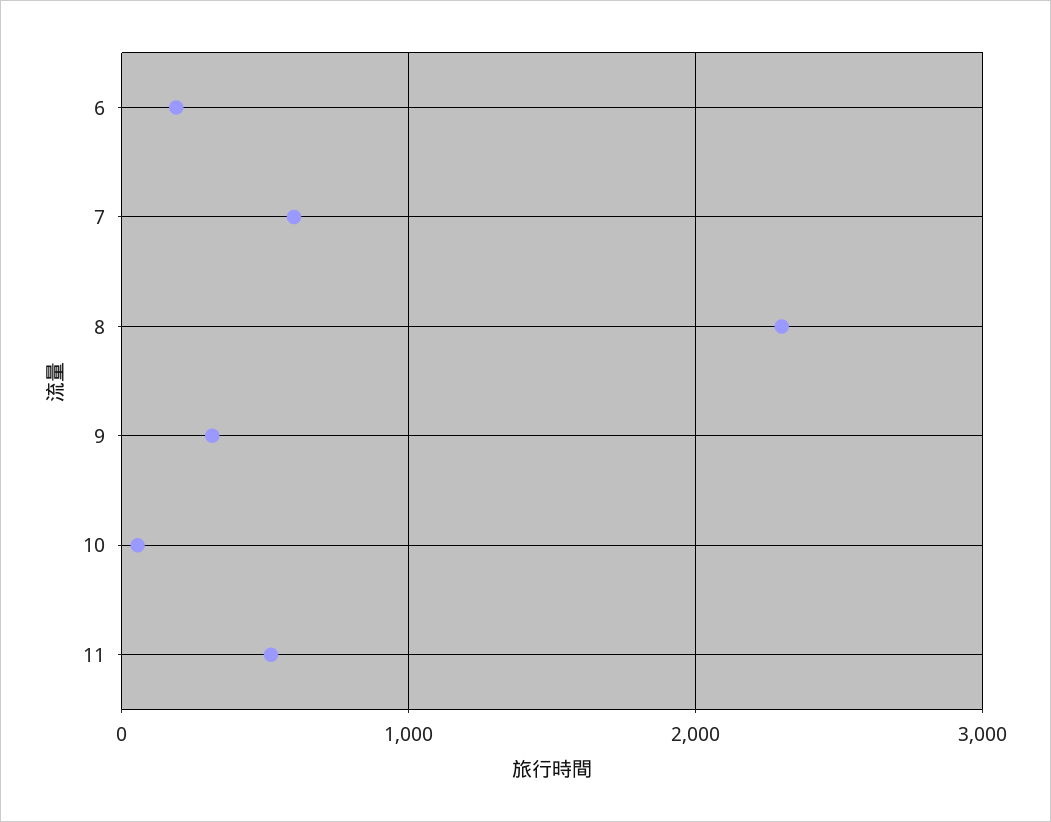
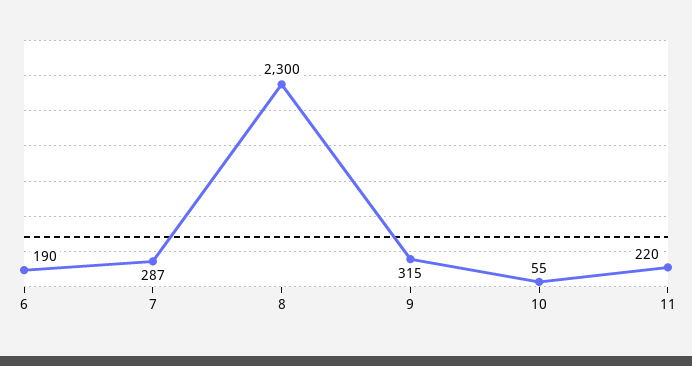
7: 600 -> 287
11: 500 -> 220

